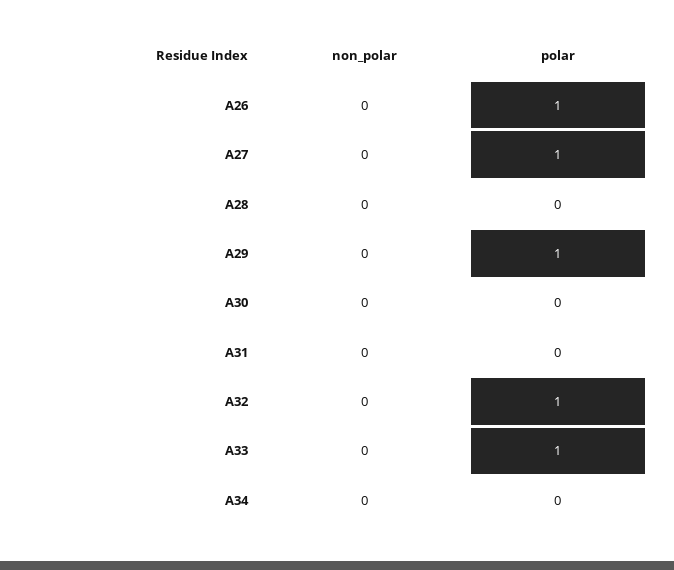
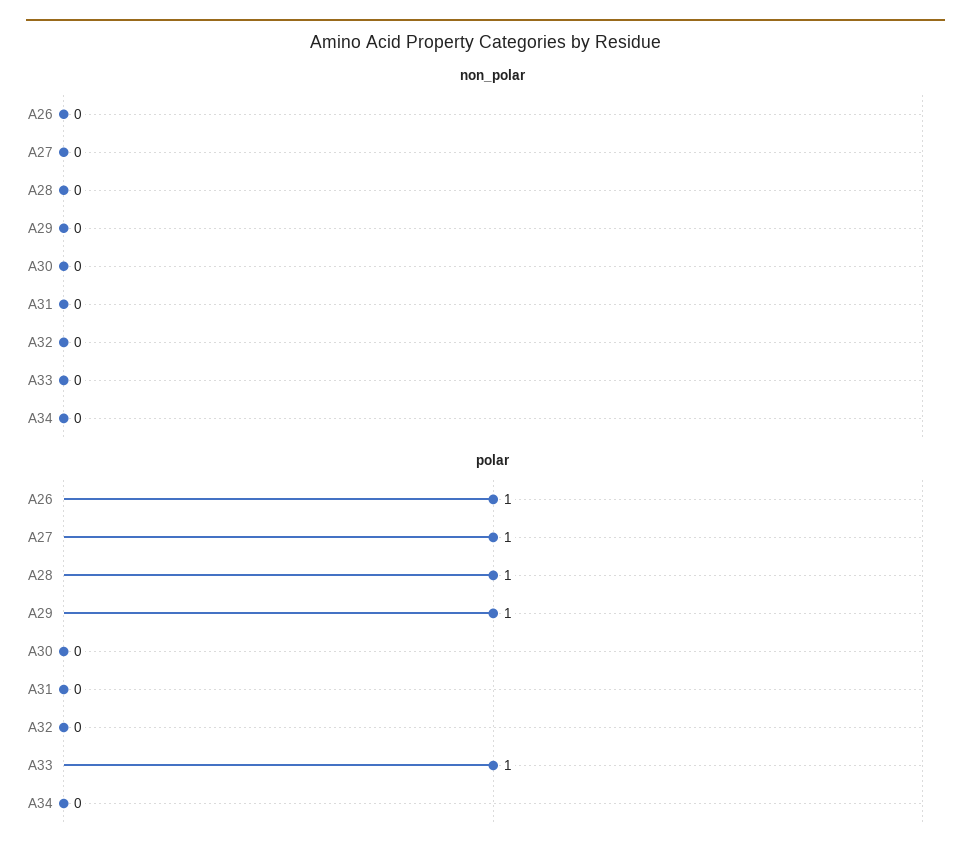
polar, A28: 0 -> 1
polar, A32: 1 -> 0

